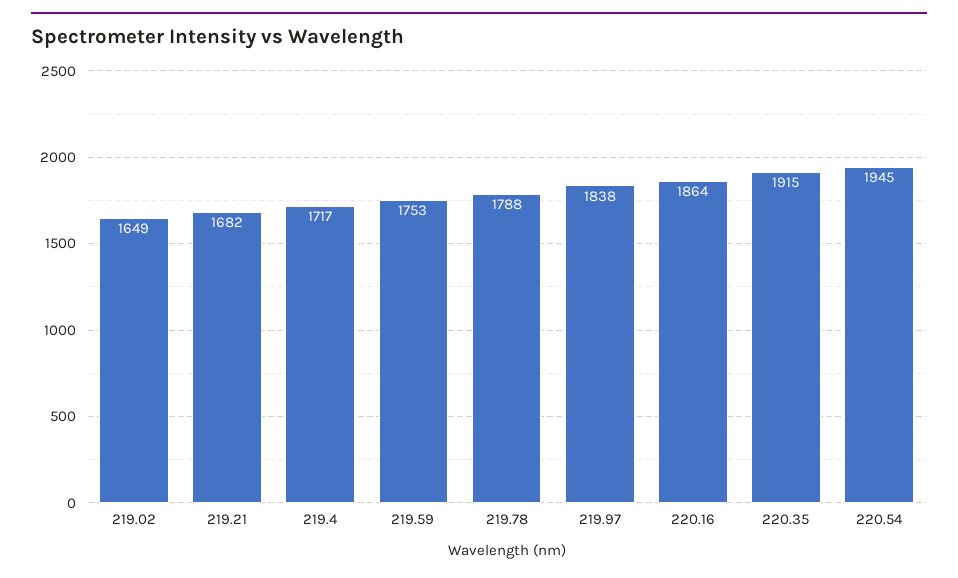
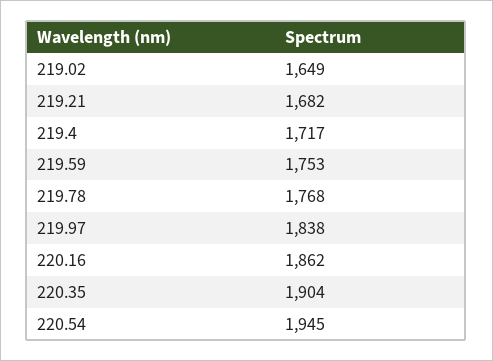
219.78: 1788 -> 1768
220.16: 1864 -> 1862
220.35: 1915 -> 1904

